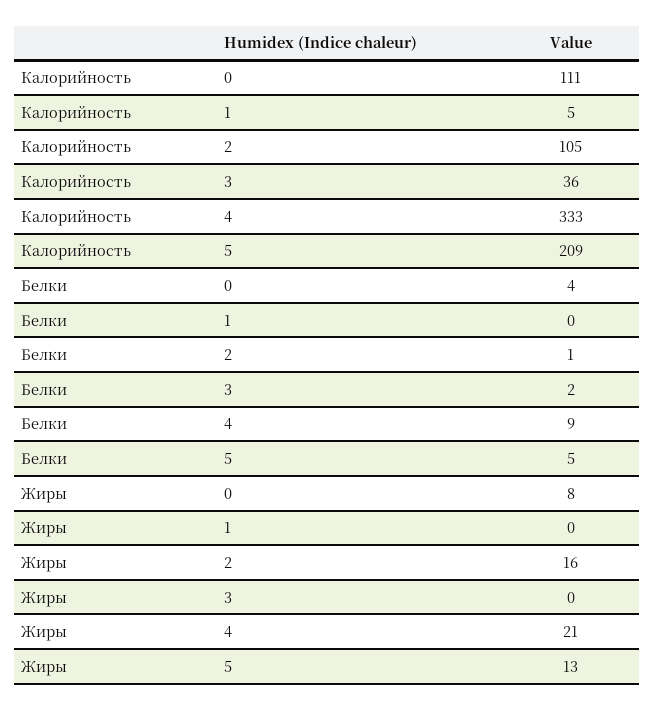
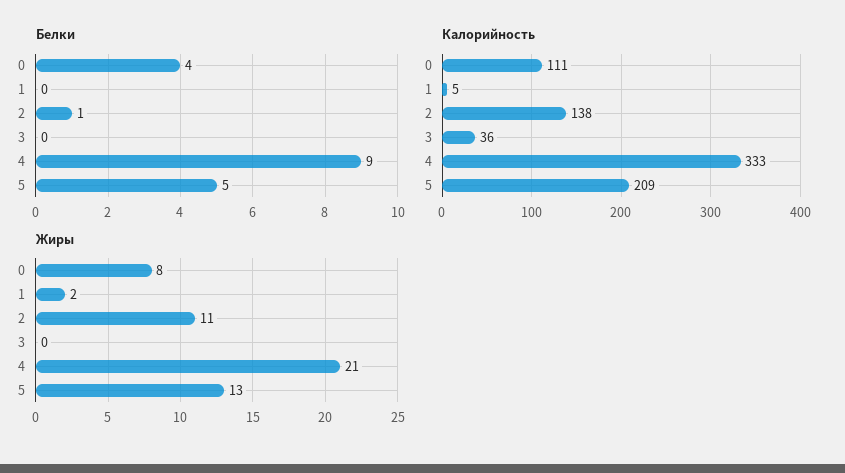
Калорийность, 2: 105 -> 138
Белки, 3: 2 -> 0
Жиры, 1: 0 -> 2
Жиры, 2: 16 -> 11

